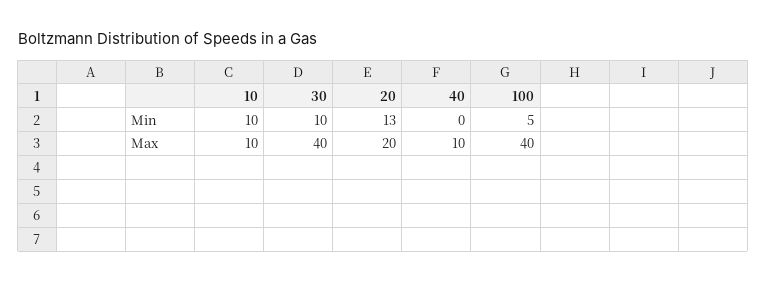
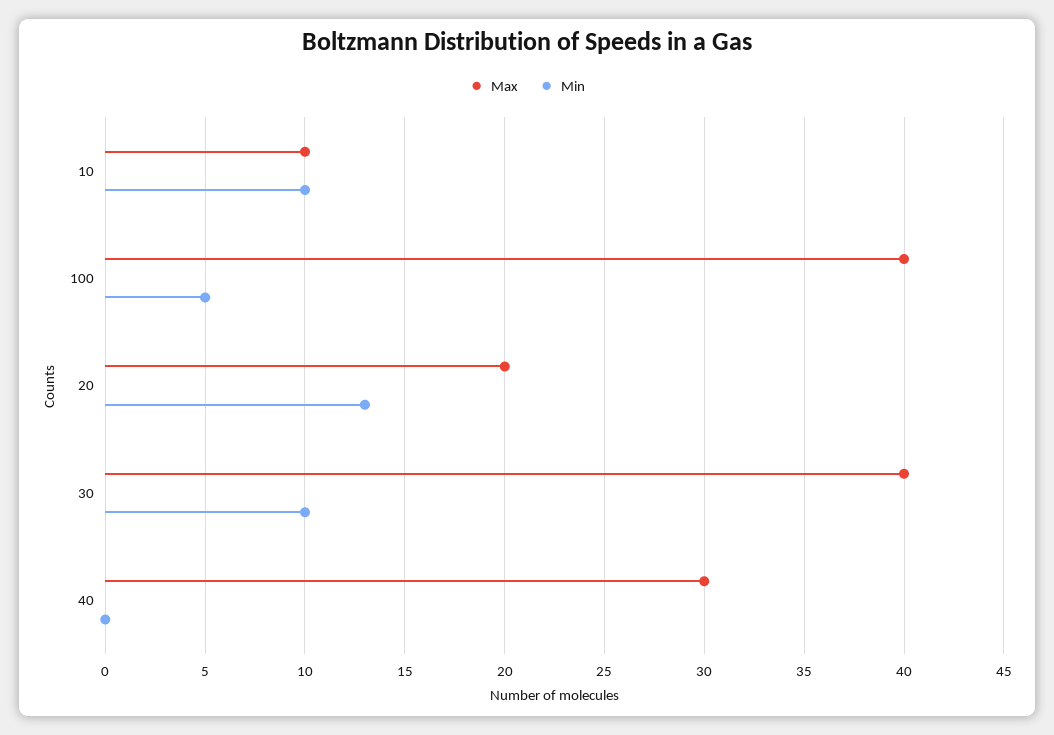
Max, 40: 10 -> 30

